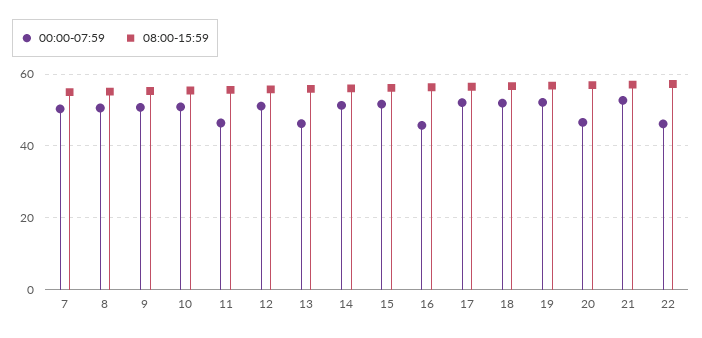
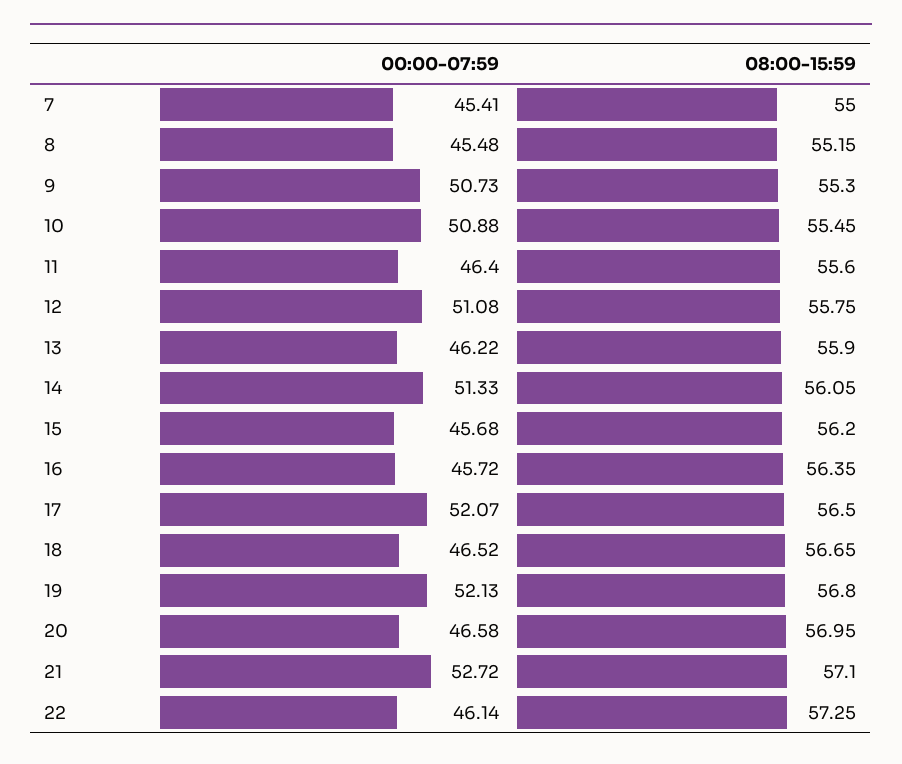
00:00-07:59, 7: 50 -> 45.41
00:00-07:59, 8: 50 -> 45.48
00:00-07:59, 15: 52 -> 45.68
00:00-07:59, 18: 52 -> 46.52

